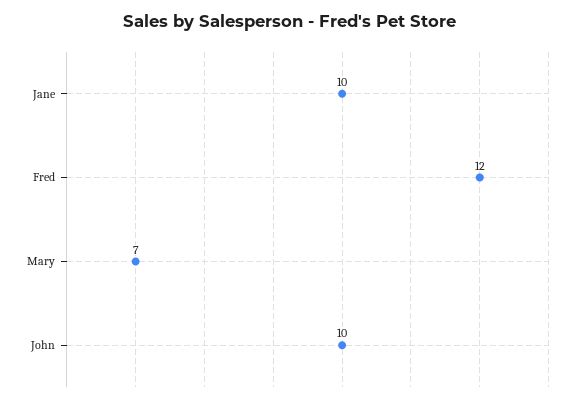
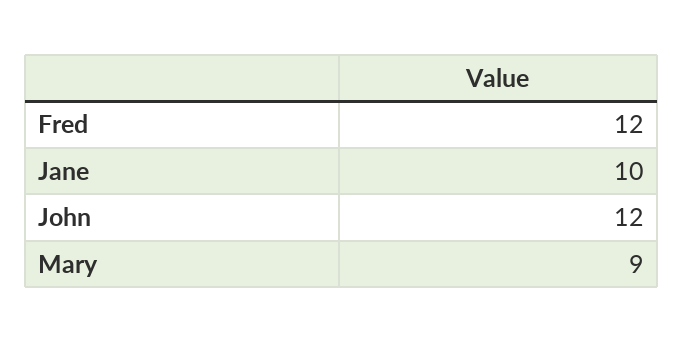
Mary: 7 -> 9
John: 10 -> 12

